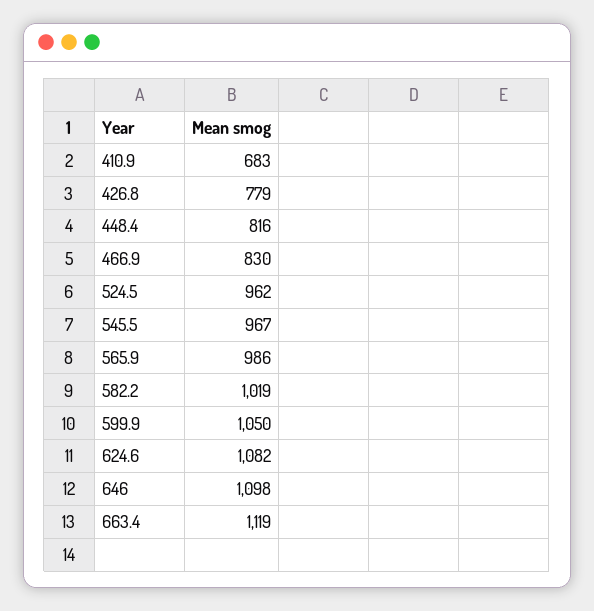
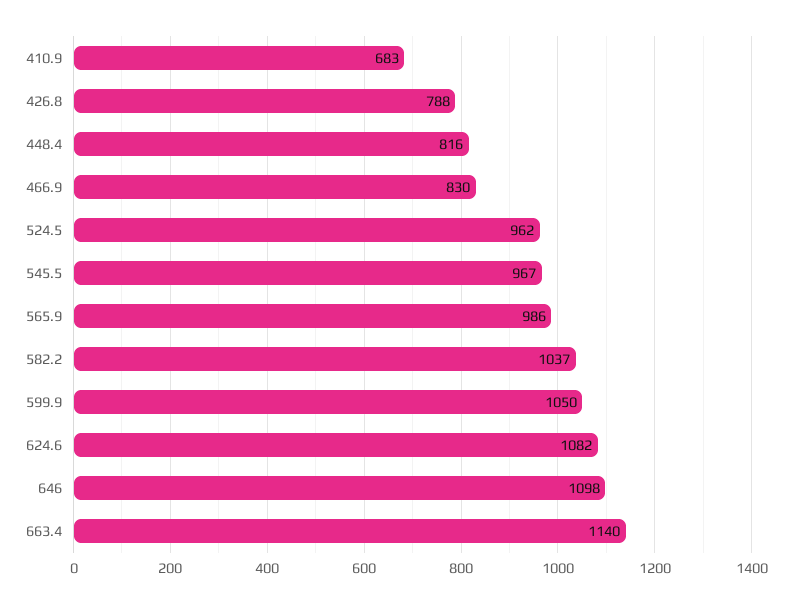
426.8: 779 -> 788
582.2: 1019 -> 1037
663.4: 1119 -> 1140

